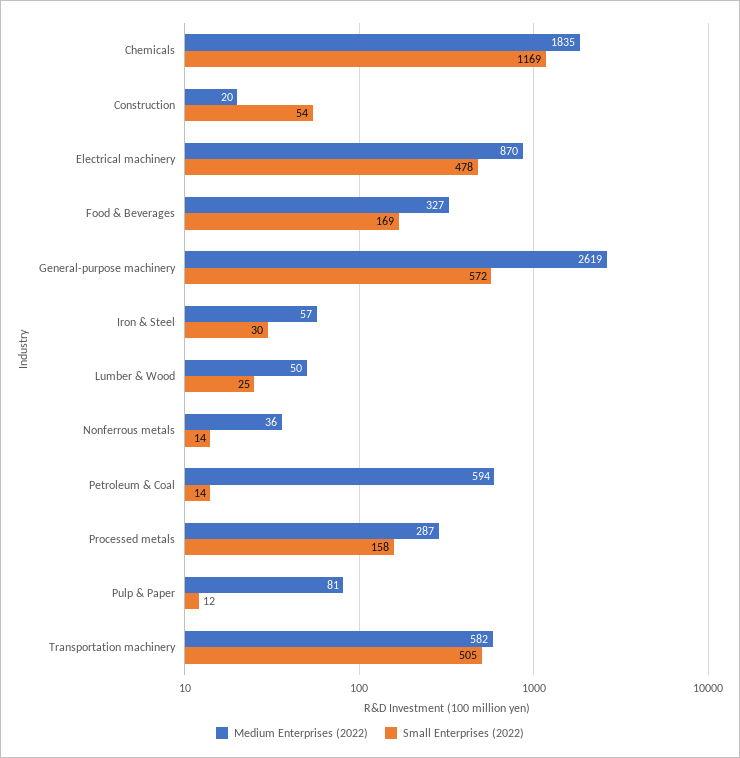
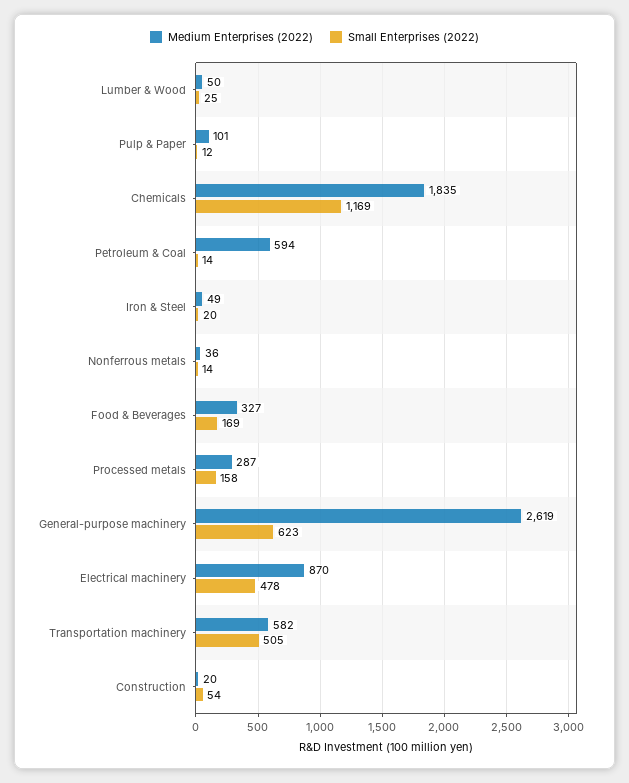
Small Enterprises (2022), General-purpose machinery: 572 -> 623
Medium Enterprises (2022), Iron & Steel: 57 -> 49
Small Enterprises (2022), Iron & Steel: 30 -> 20
Medium Enterprises (2022), Pulp & Paper: 81 -> 101

